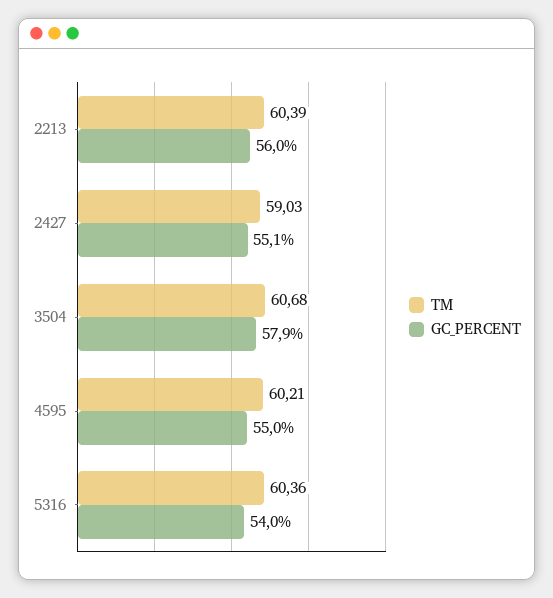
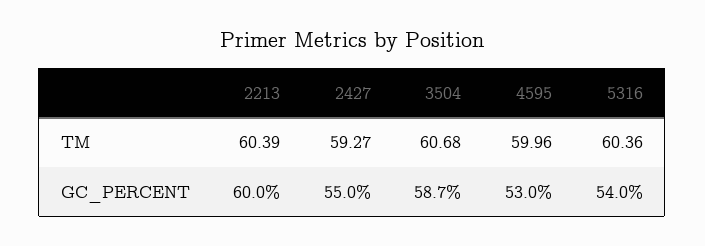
GC_PERCENT, 2213: 56 -> 60
TM, 2427: 59.03 -> 59.27
GC_PERCENT, 2427: 55.1 -> 55
GC_PERCENT, 3504: 57.9 -> 58.7
TM, 4595: 60.21 -> 59.96
GC_PERCENT, 4595: 55 -> 53

